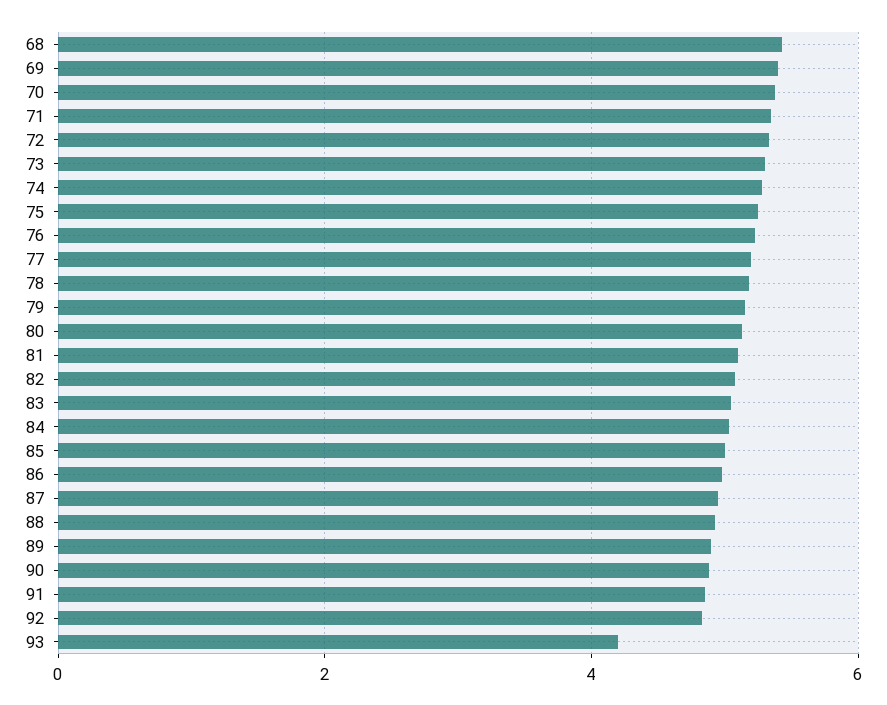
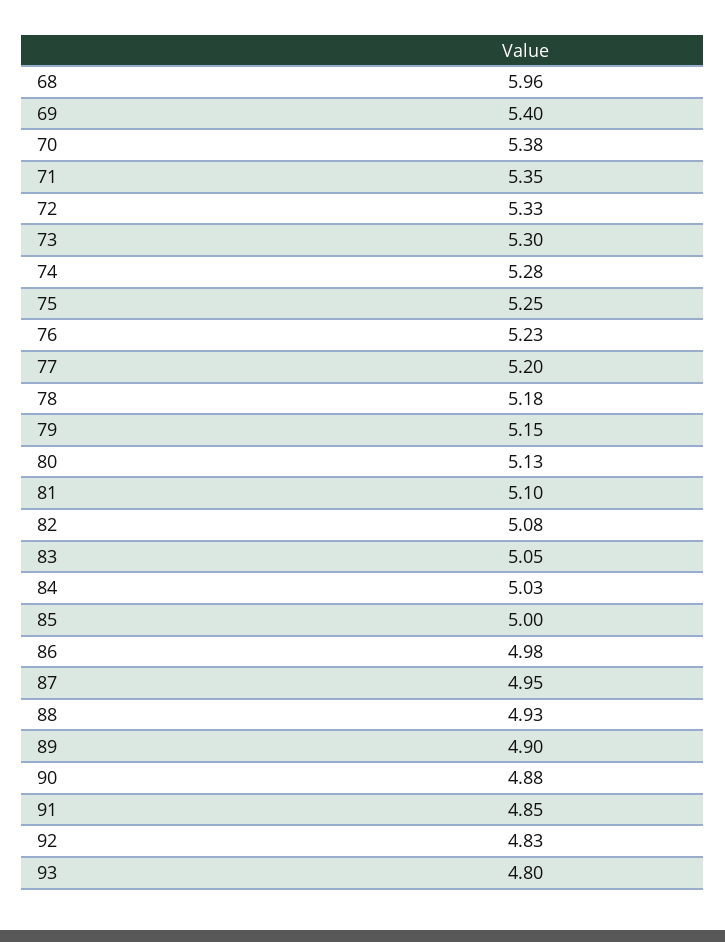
68: 5.4 -> 5.96
93: 4.2 -> 4.8

